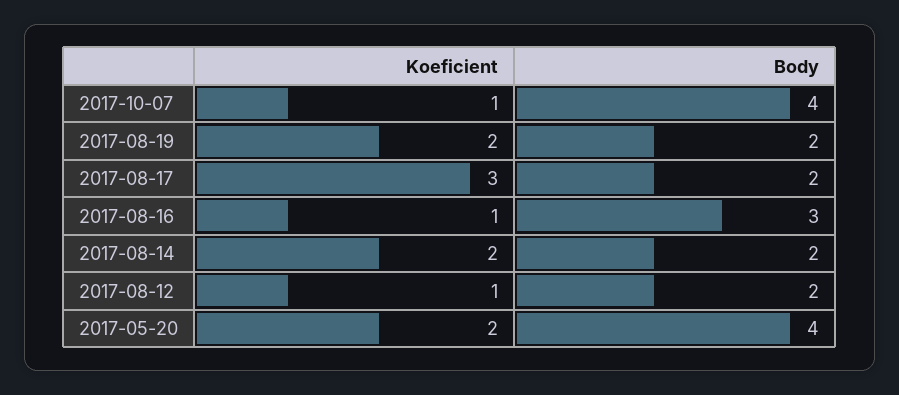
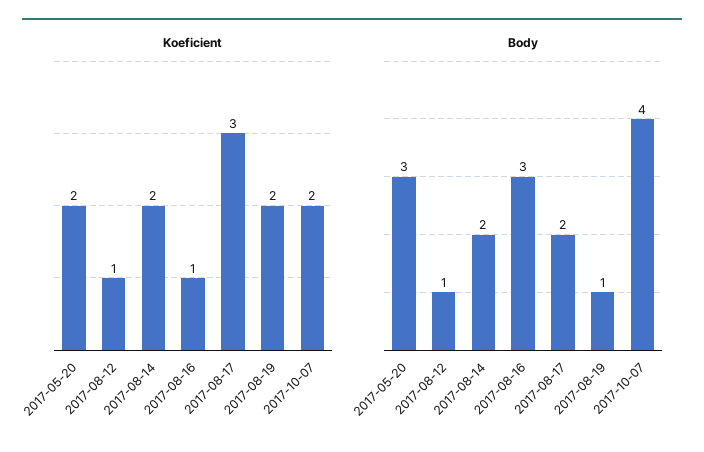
Koeficient, 2017-10-07: 1 -> 2
Body, 2017-08-19: 2 -> 1
Body, 2017-08-12: 2 -> 1
Body, 2017-05-20: 4 -> 3

